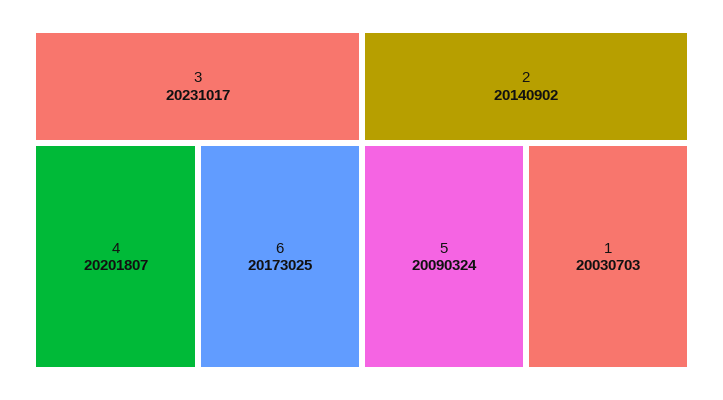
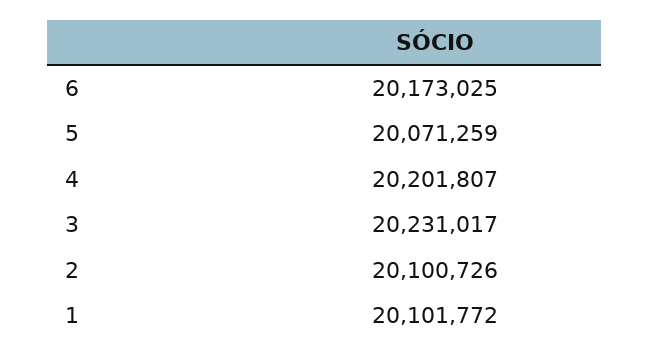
2: 20140902 -> 20100726
5: 20090324 -> 20071259
1: 20030703 -> 20101772

